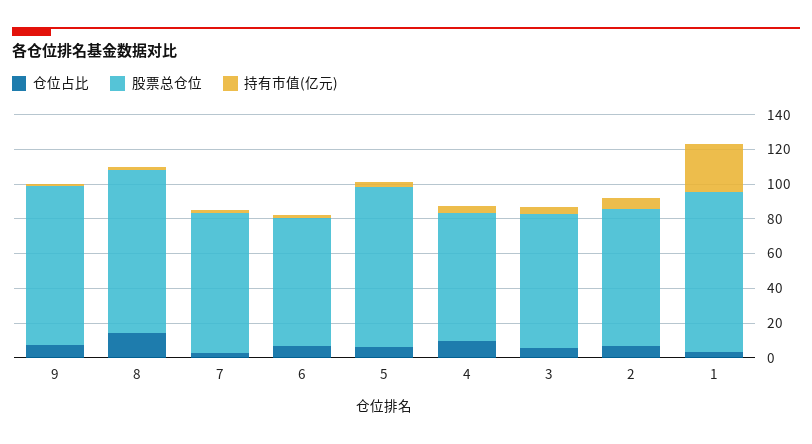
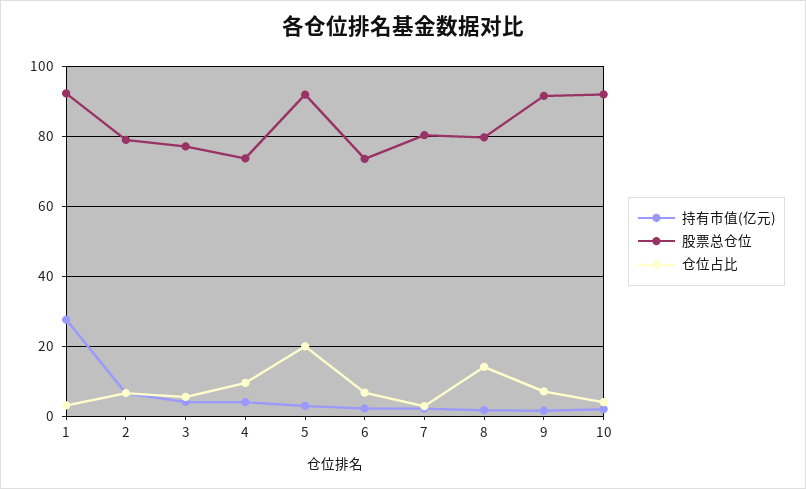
股票总仓位, 8: 95 -> 80
仓位占比, 5: 5 -> 20
持有市值(亿元), 10: none -> 2
股票总仓位, 10: none -> 92
仓位占比, 10: none -> 4

